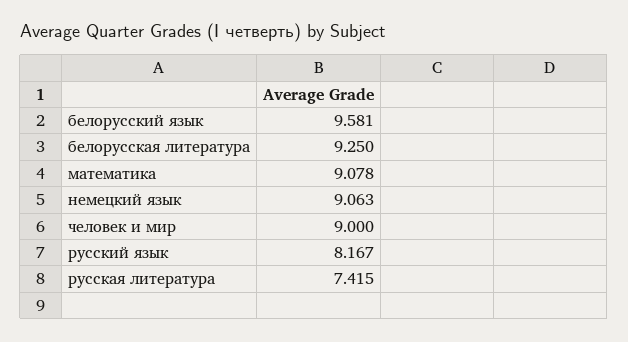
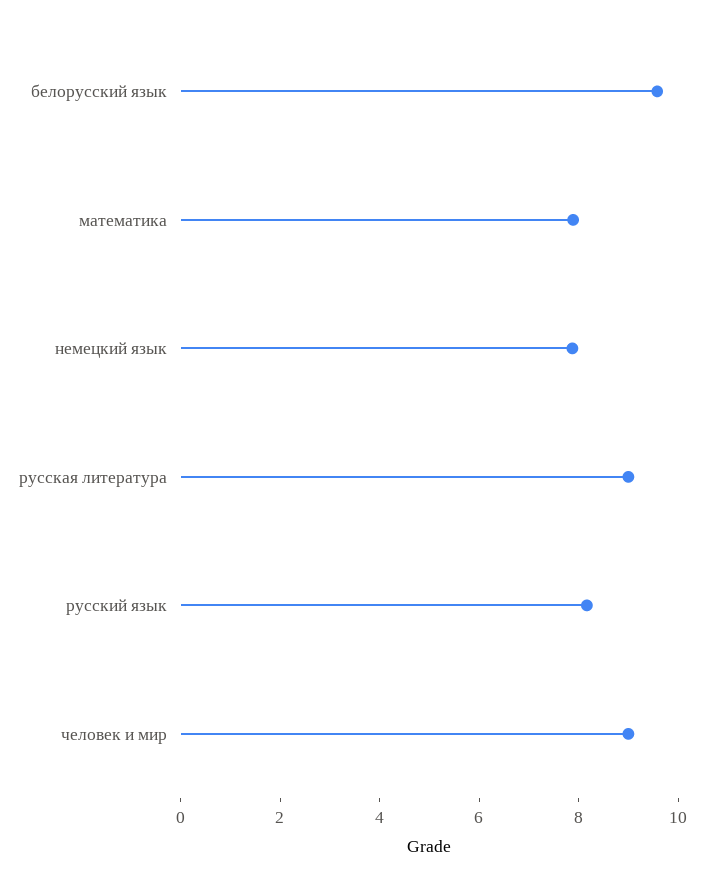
белорусская литература: 9.25 -> none
математика: 9.078 -> 8
немецкий язык: 9.063 -> 8
русская литература: 7.415 -> 9

